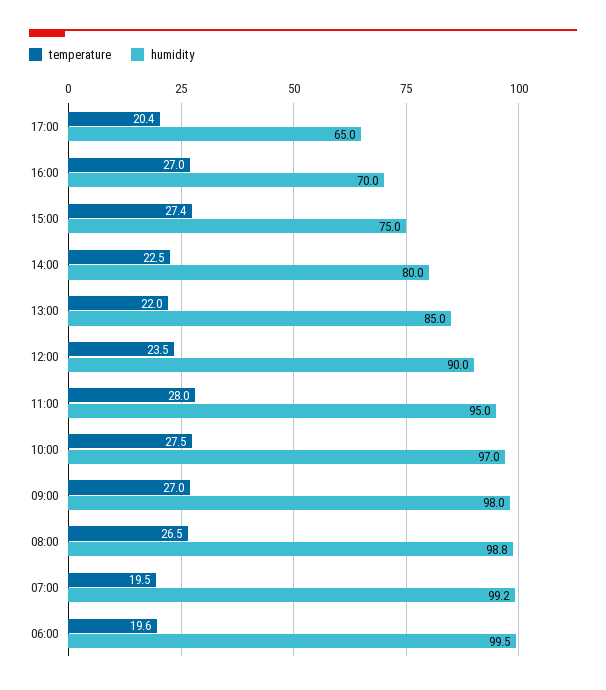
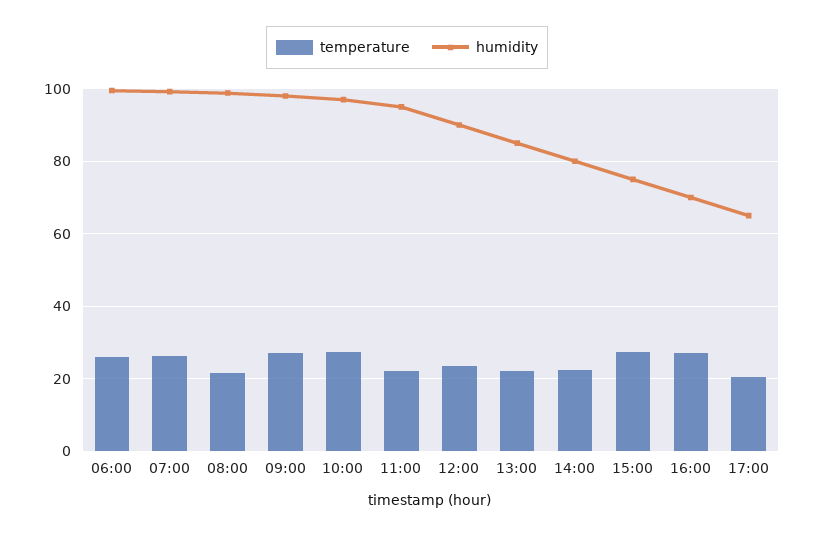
temperature, 11:00: 28 -> 22
temperature, 08:00: 26.5 -> 22
temperature, 07:00: 19.5 -> 26
temperature, 06:00: 19.6 -> 26

